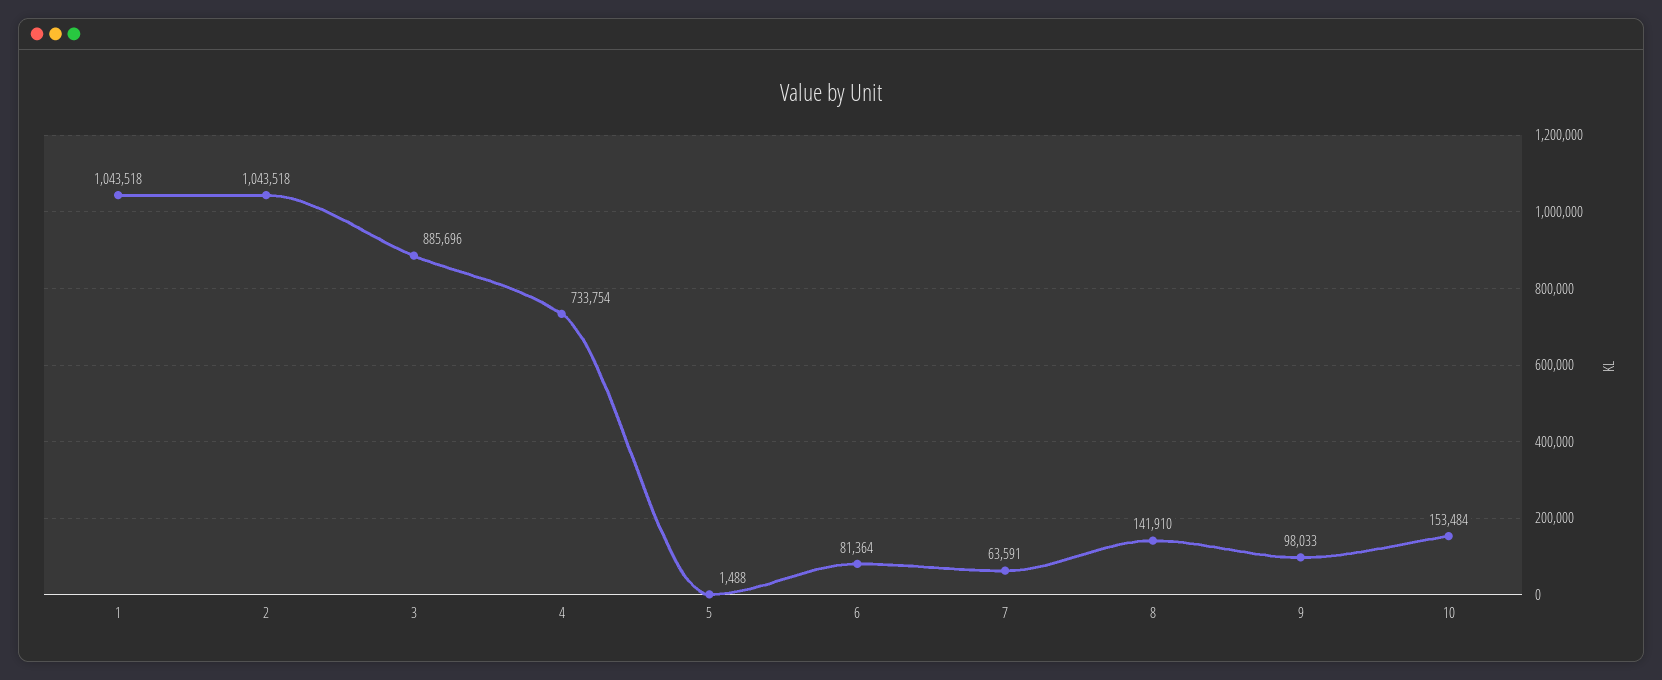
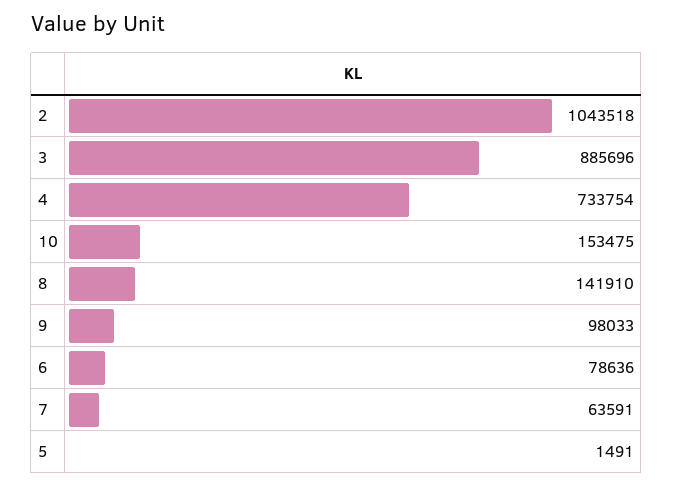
1: 1043518 -> none
5: 1488 -> 1491
6: 81364 -> 78636
10: 153484 -> 153475

